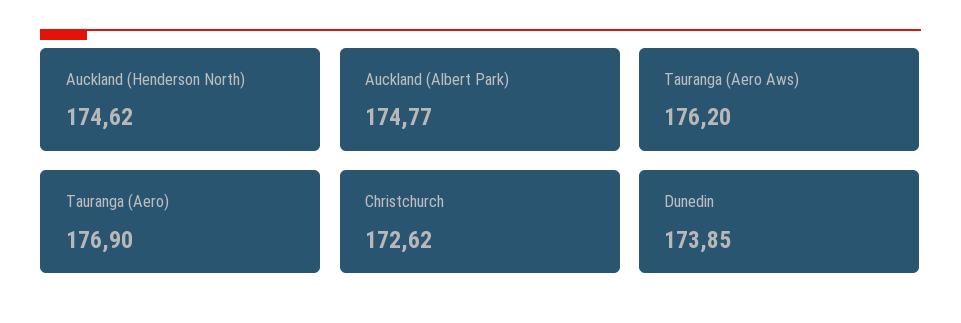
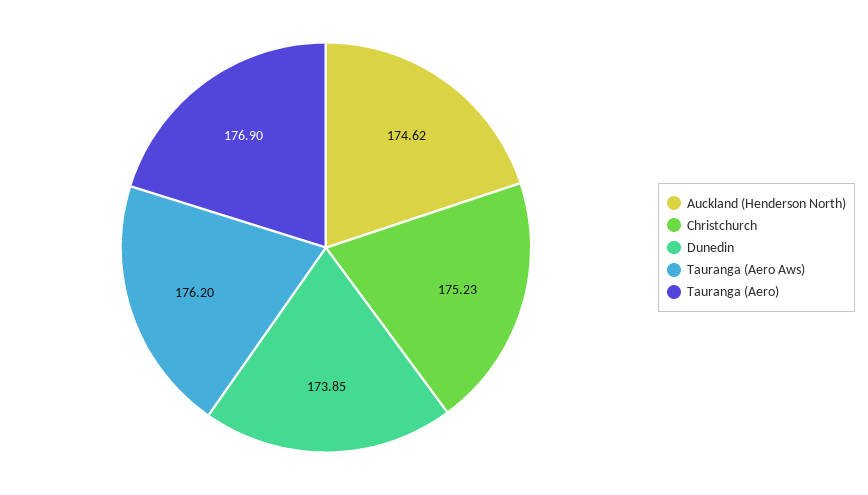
Auckland (Albert Park): 174.77 -> none
Christchurch: 172.62 -> 175.23

